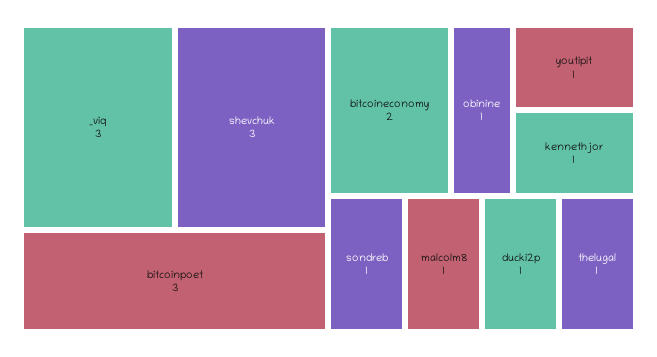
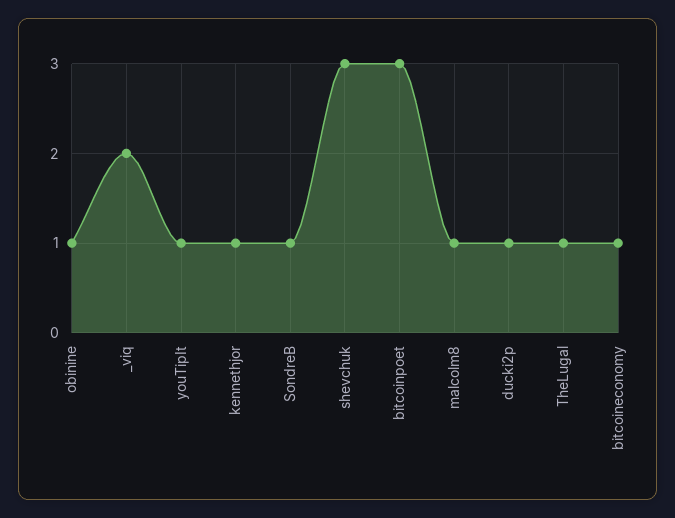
_viq: 3 -> 2
bitcoineconomy: 2 -> 1

